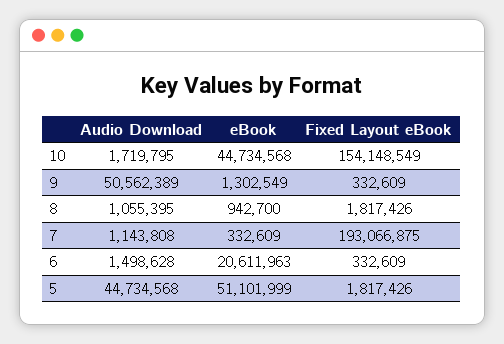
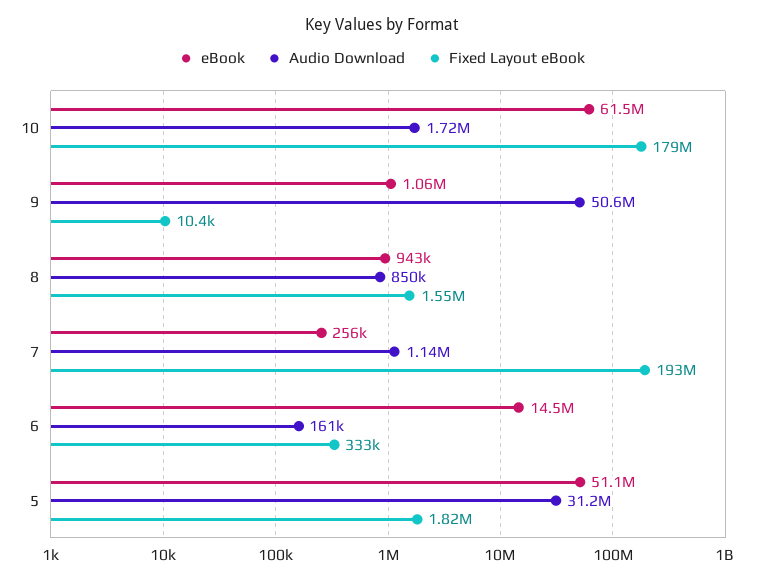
eBook, 10: 44734568 -> 61500000
Fixed Layout eBook, 10: 154148549 -> 179000000
eBook, 9: 1302549 -> 1060000
Fixed Layout eBook, 9: 332609 -> 10400
Audio Download, 8: 1055395 -> 850000
Fixed Layout eBook, 8: 1817426 -> 1550000
eBook, 7: 332609 -> 256000
Audio Download, 6: 1498628 -> 161000
eBook, 6: 20611963 -> 14500000
Audio Download, 5: 44734568 -> 31200000

